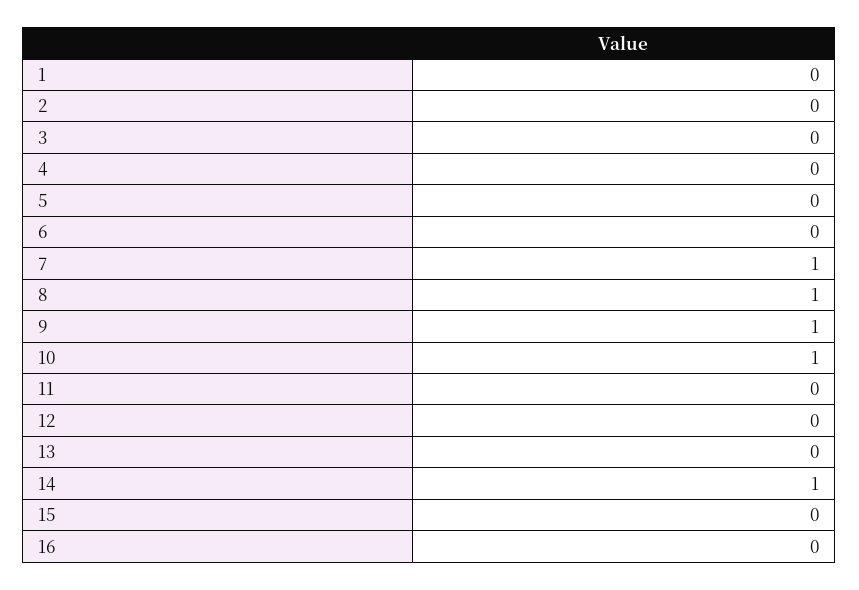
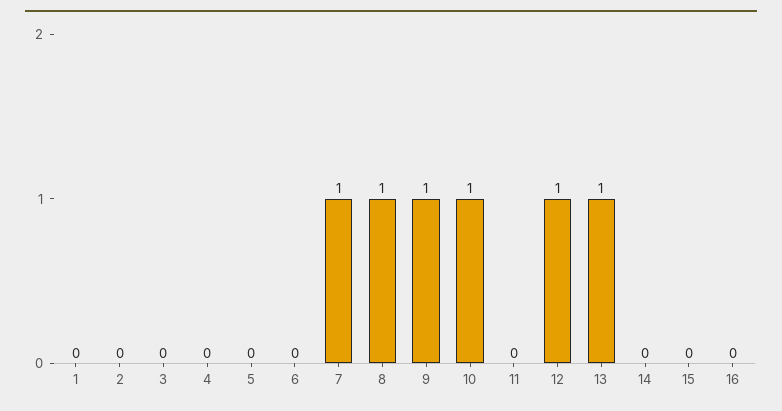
12: 0 -> 1
13: 0 -> 1
14: 1 -> 0

